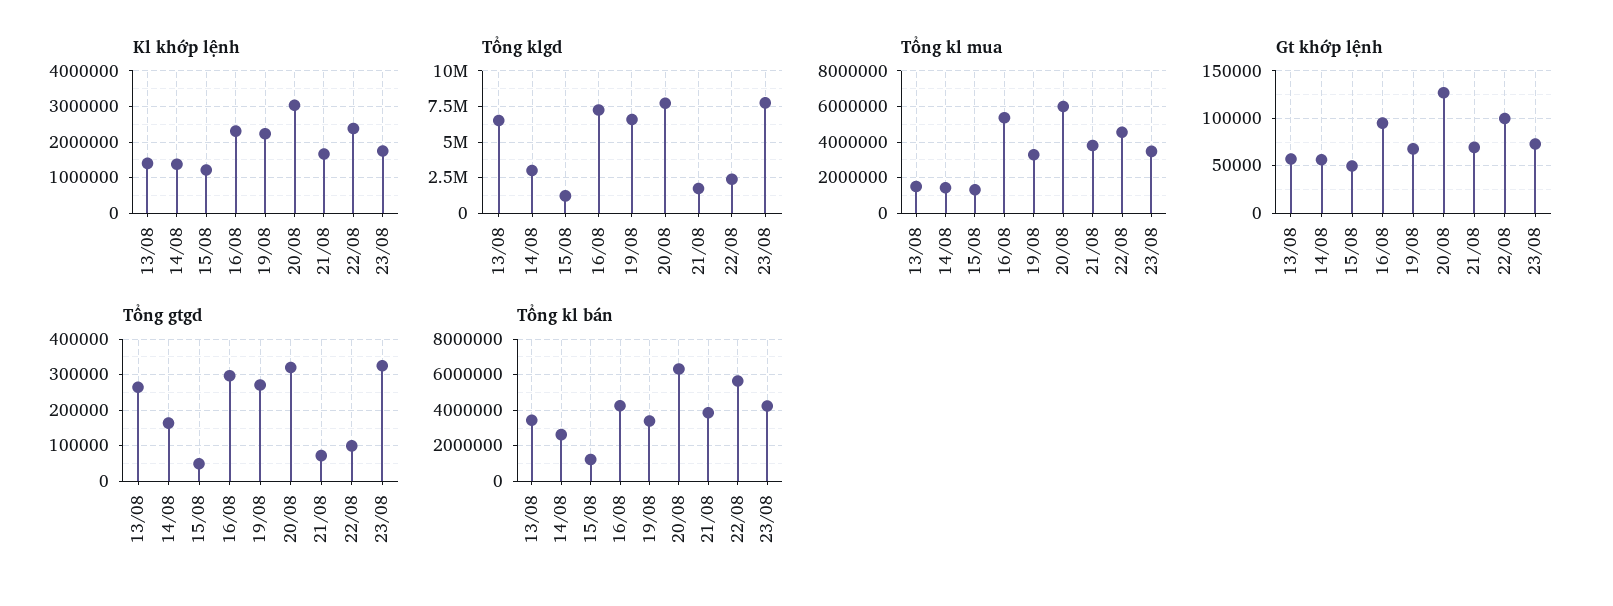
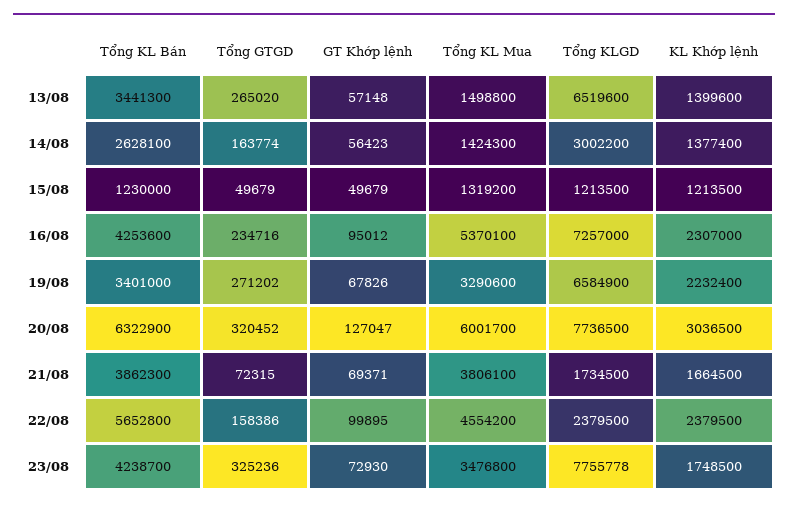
Tổng gtgd, 16/08: 300000 -> 234716
Tổng gtgd, 22/08: 100000 -> 158386

